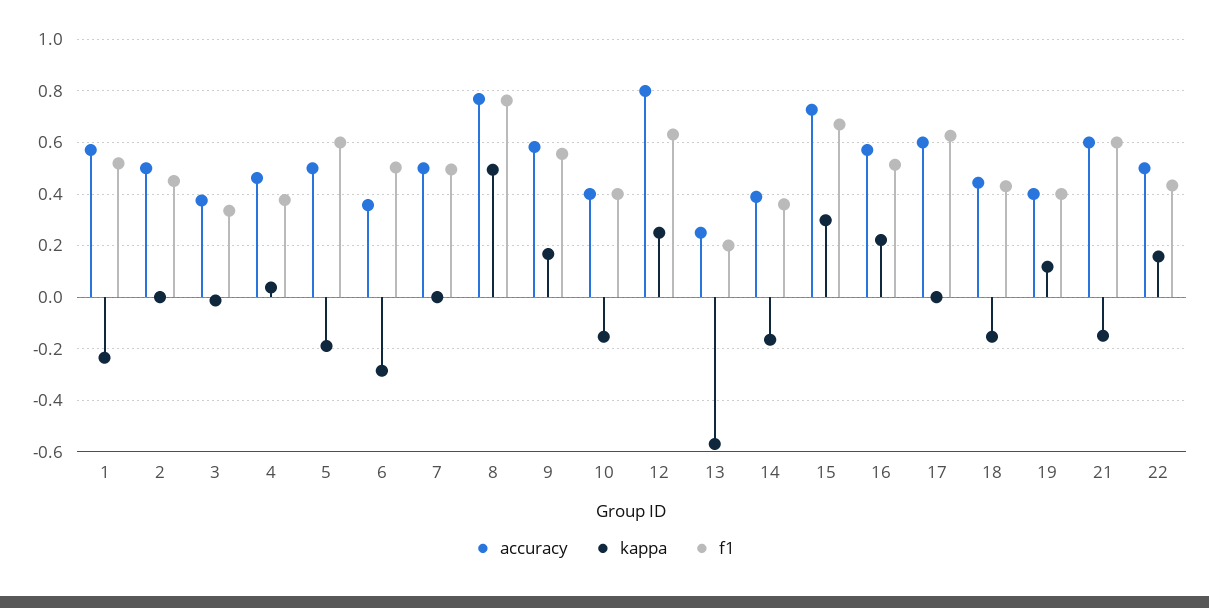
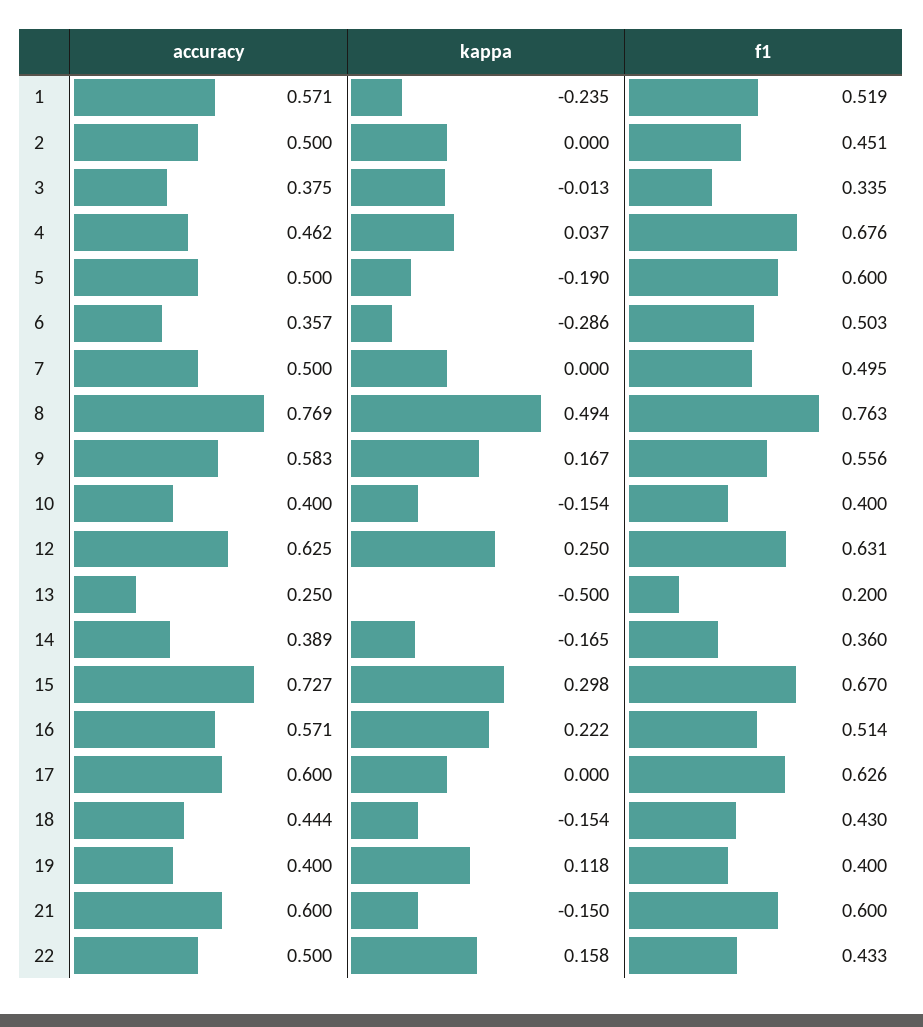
f1, 4: 0.375 -> 0.676
accuracy, 12: 0.8 -> 0.625
kappa, 13: -0.575 -> -0.5

